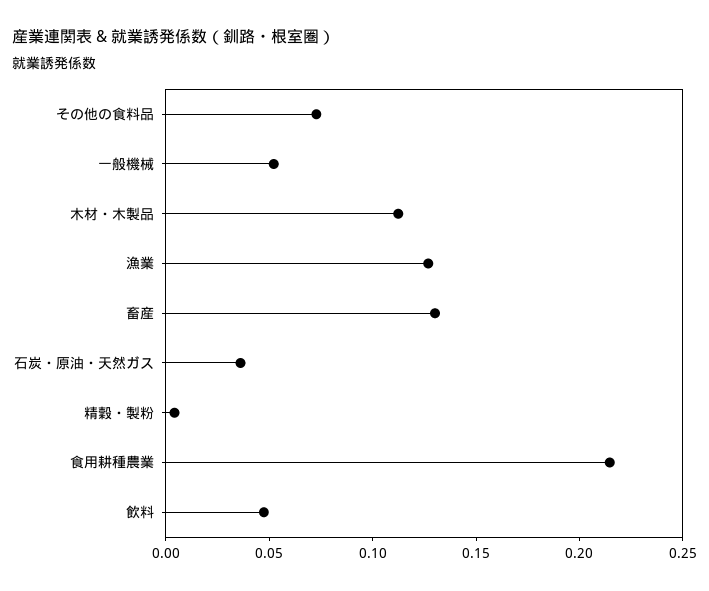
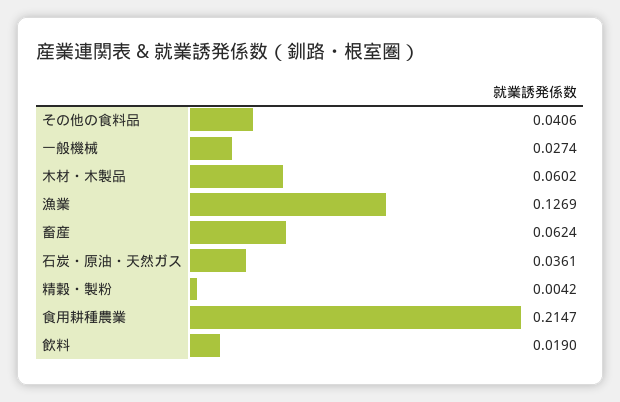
その他の食料品: 0.07 -> 0.0406
一般機械: 0.05 -> 0.0274
木材・木製品: 0.11 -> 0.0602
畜産: 0.13 -> 0.0624
飲料: 0.05 -> 0.019

